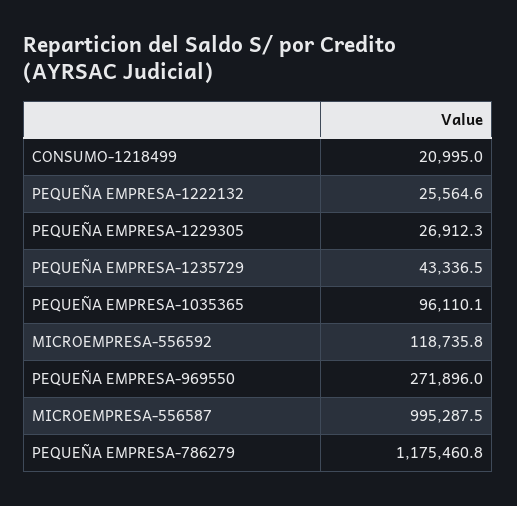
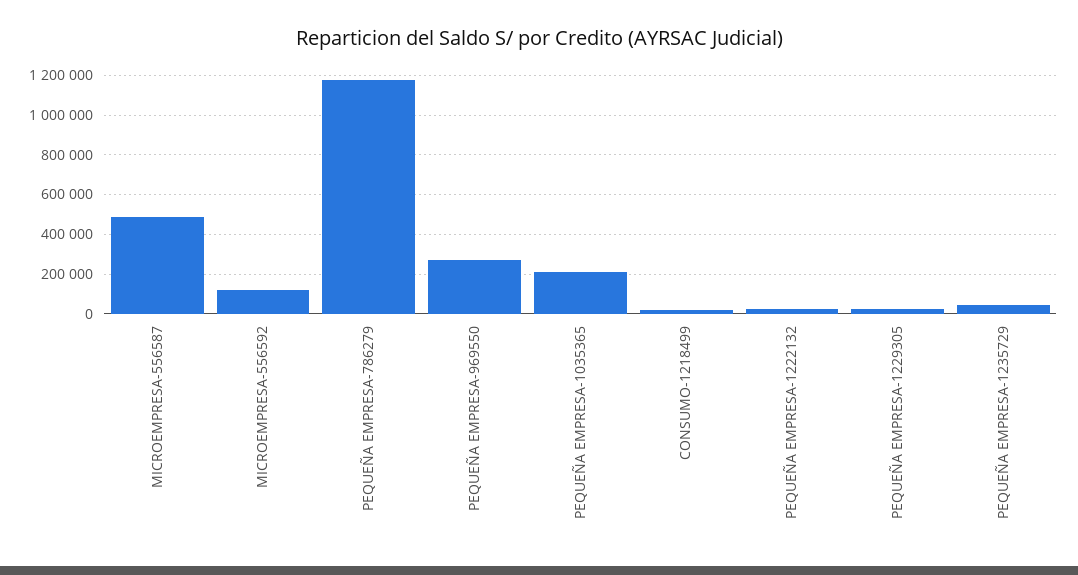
PEQUEÑA EMPRESA-1035365: 96110.1 -> 200000
MICROEMPRESA-556587: 995287.5 -> 500000

